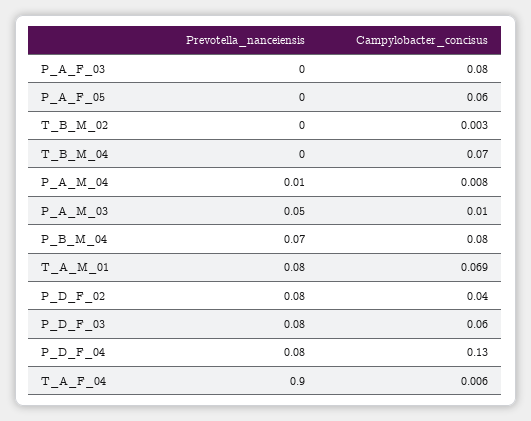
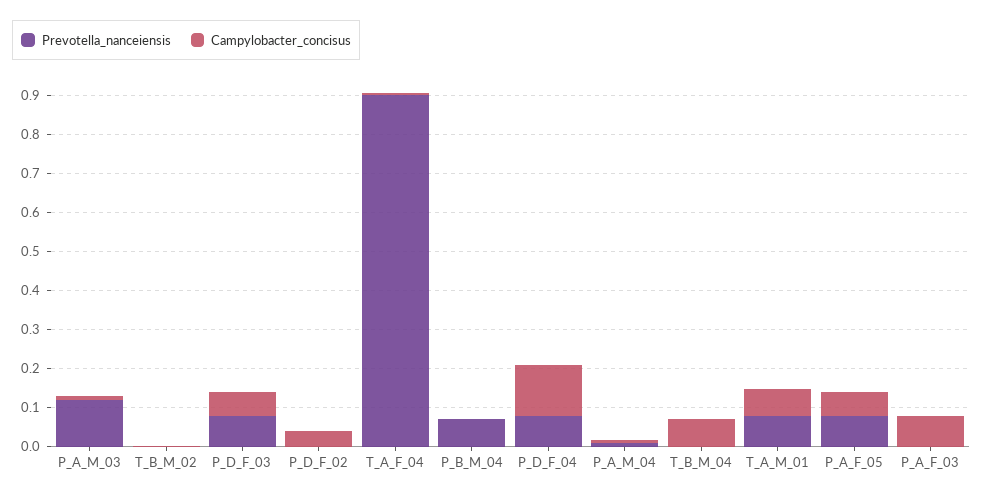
Prevotella_nanceiensis, P_A_F_05: 0 -> 0.075
Prevotella_nanceiensis, P_A_M_03: 0.05 -> 0.125
Campylobacter_concisus, P_B_M_04: 0.08 -> 0
Prevotella_nanceiensis, P_D_F_02: 0.08 -> 0

